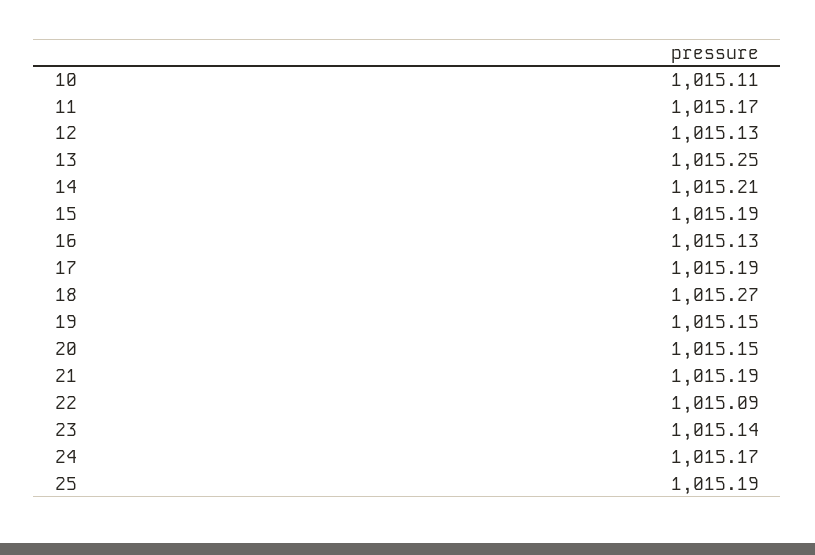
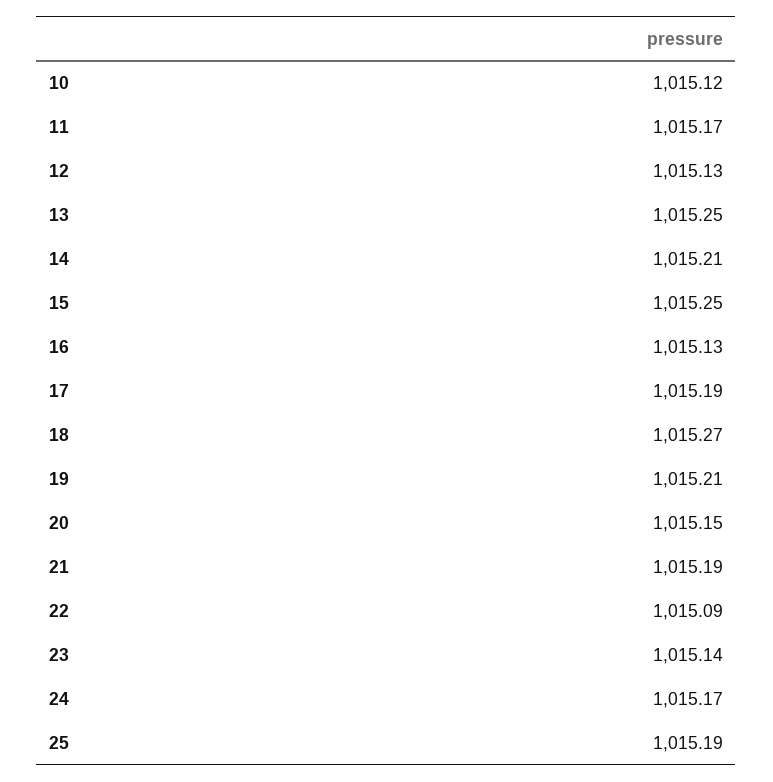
10: 1015.11 -> 1015.12
15: 1015.19 -> 1015.25
19: 1015.15 -> 1015.21

